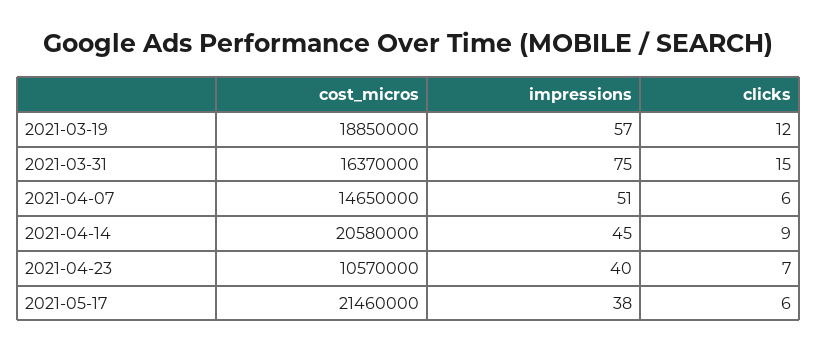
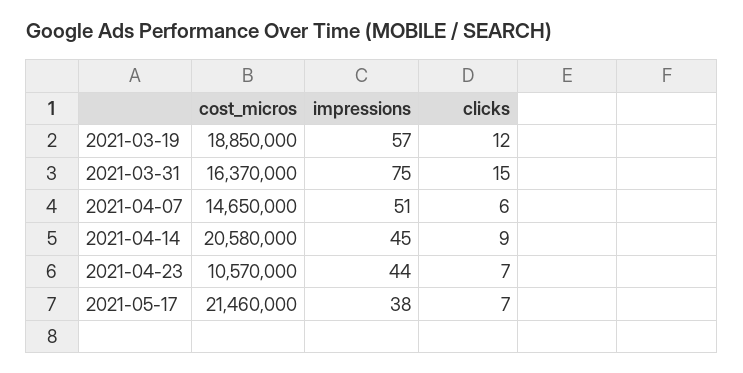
impressions, 2021-04-23: 40 -> 44
clicks, 2021-05-17: 6 -> 7

